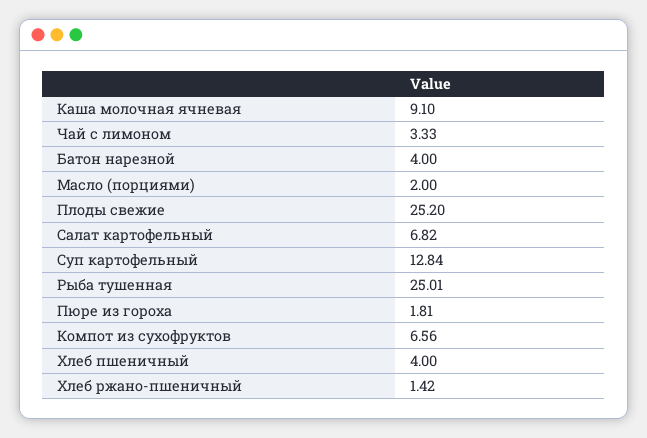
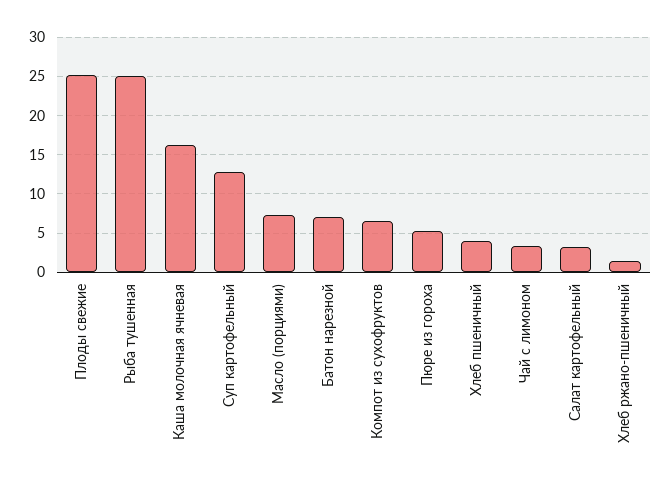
Каша молочная ячневая: 9.1 -> 16
Батон нарезной: 4 -> 7
Масло (порциями): 2 -> 7
Салат картофельный: 6.82 -> 3
Пюре из гороха: 1.81 -> 5

